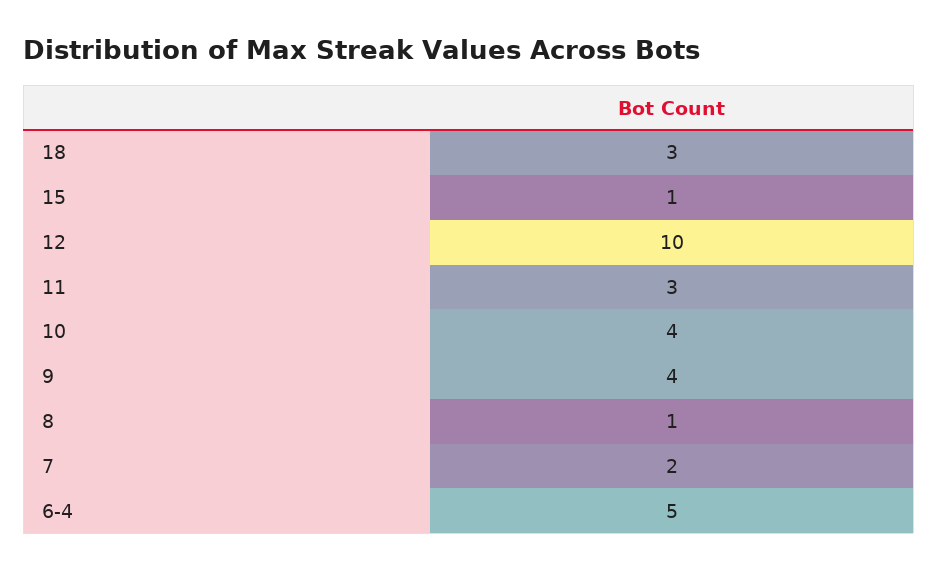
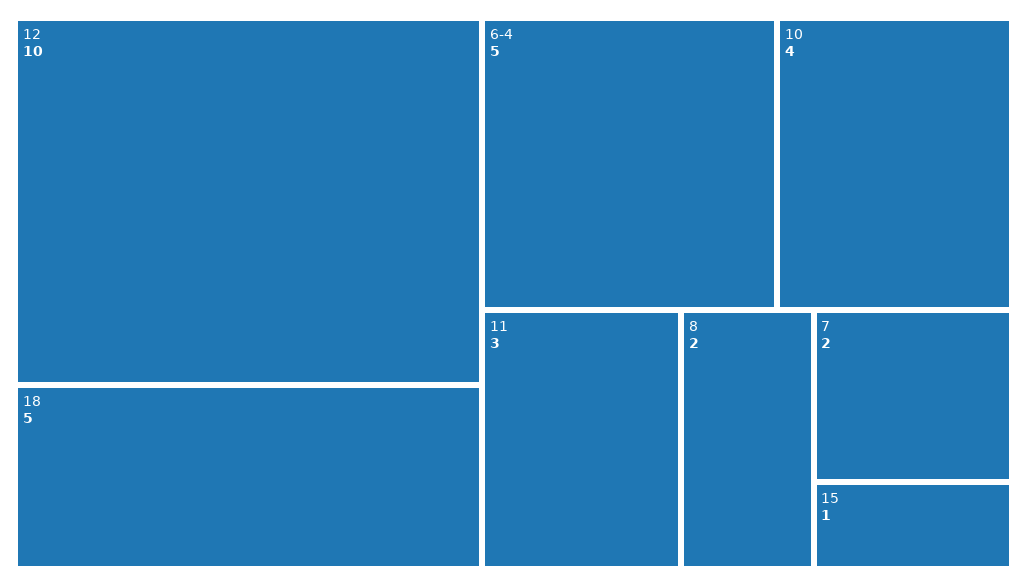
18: 3 -> 5
9: 4 -> none
8: 1 -> 2

